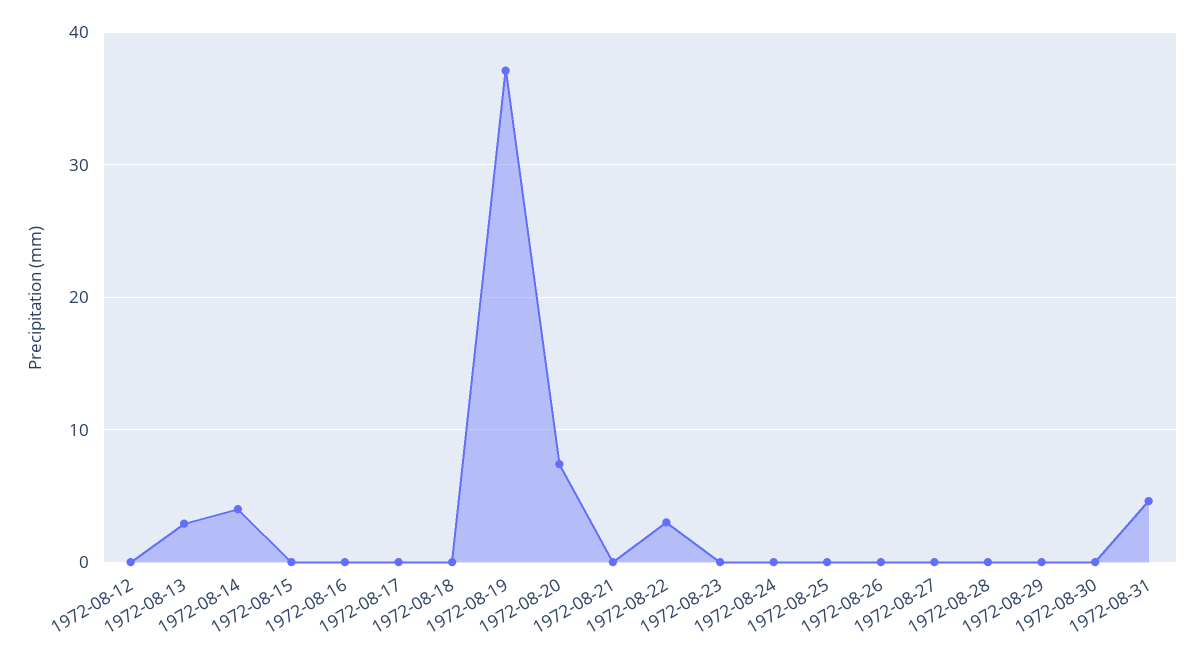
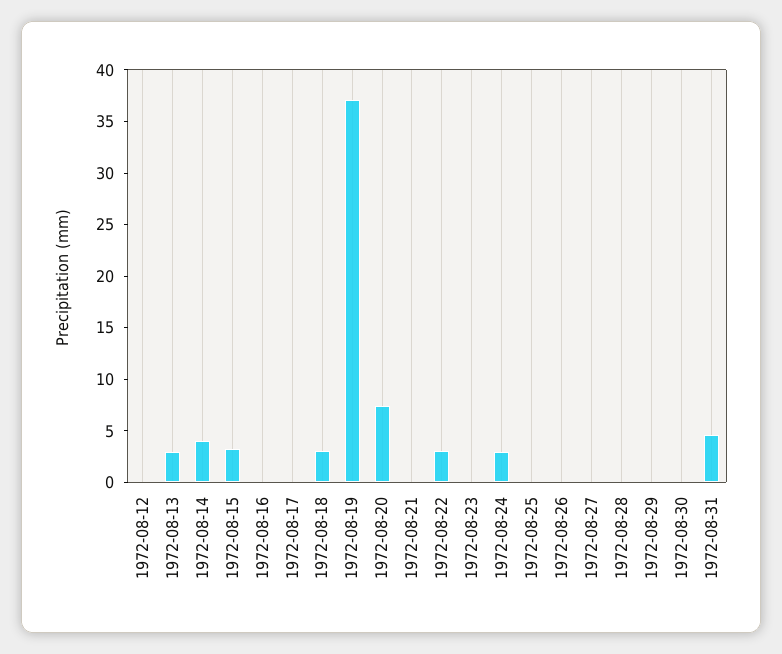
1972-08-15: 0 -> 3
1972-08-18: 0 -> 3
1972-08-24: 0 -> 3

